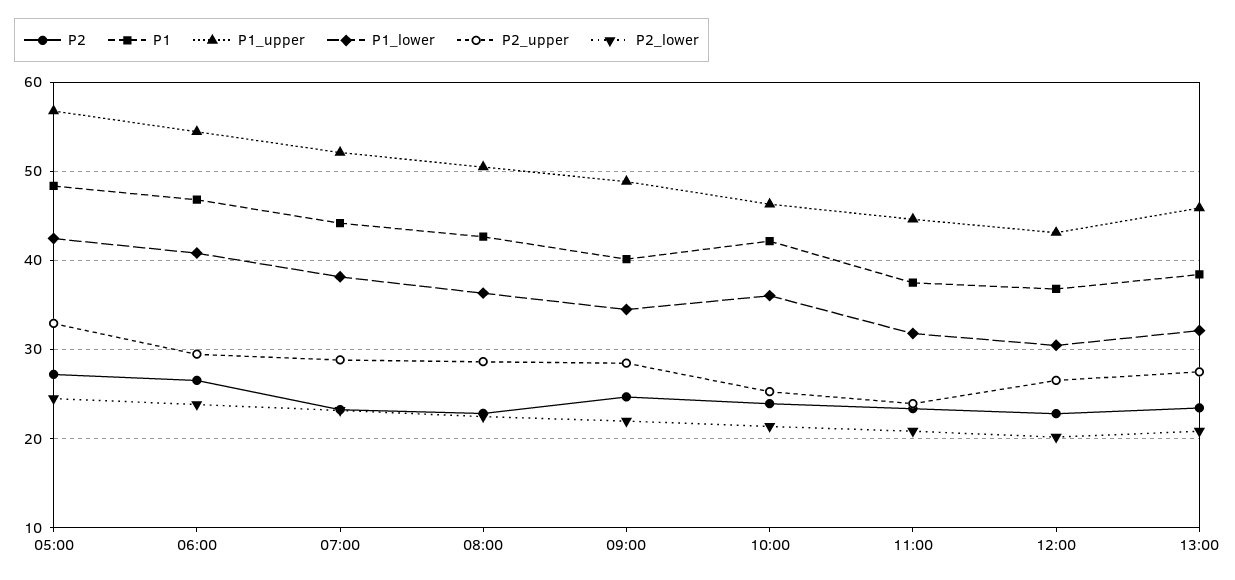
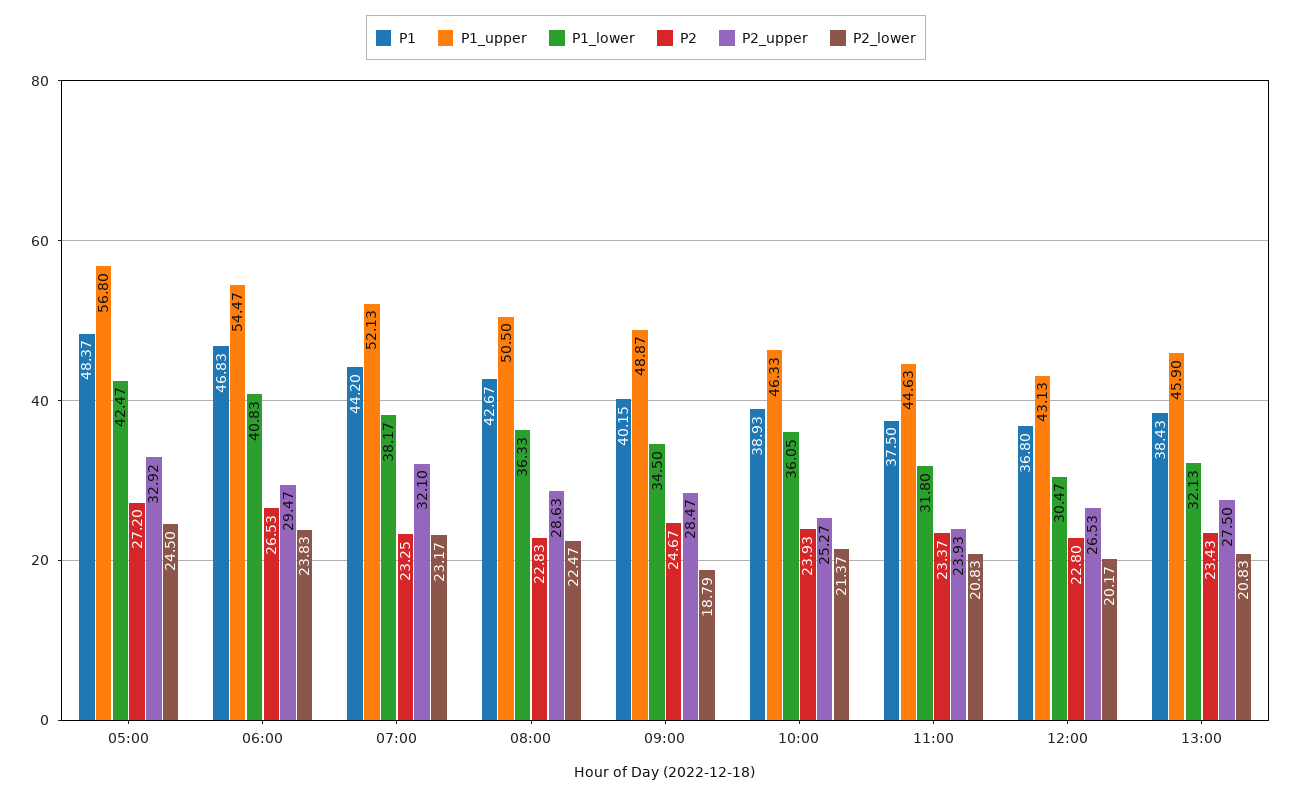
P2_upper, 07:00: 29 -> 32.1
P2_lower, 09:00: 22 -> 18.79
P1, 10:00: 42 -> 38.93

